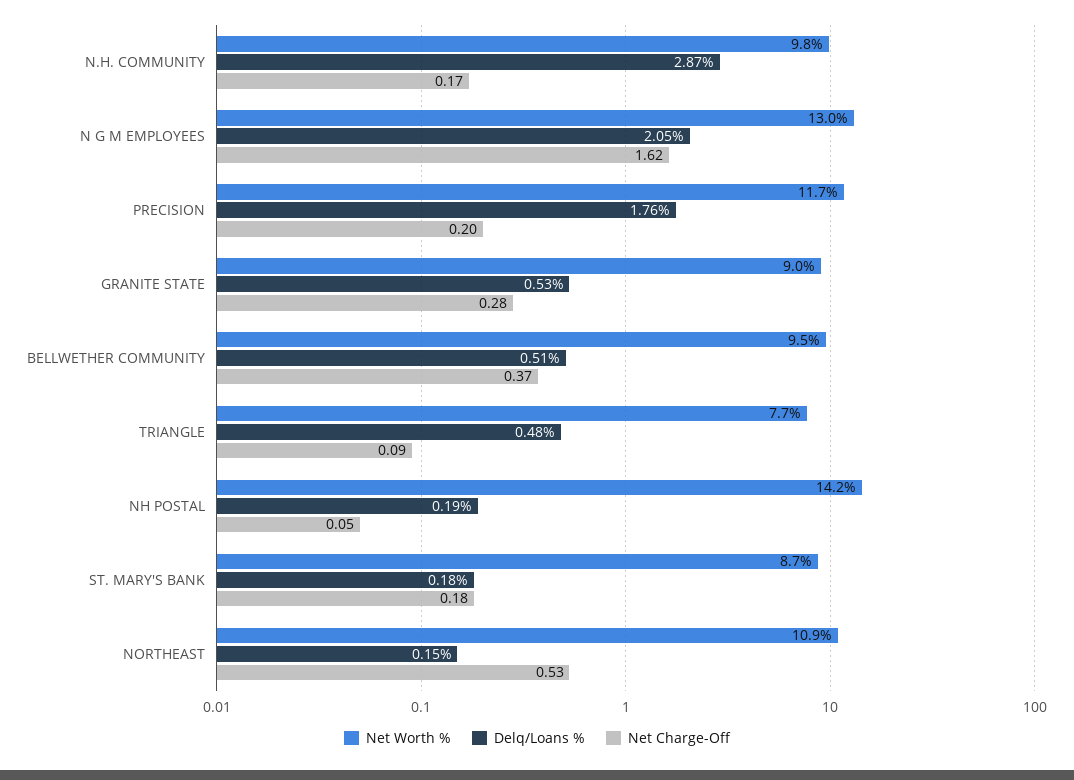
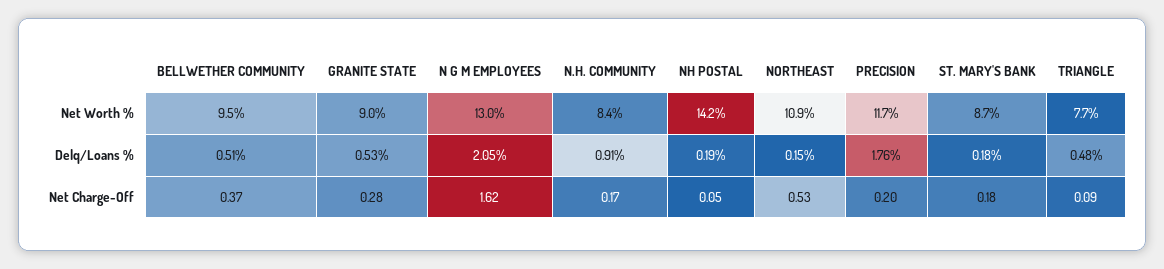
Net Worth %, N.H. COMMUNITY: 9.8 -> 8.4
Delq/Loans %, N.H. COMMUNITY: 2.87 -> 0.91

